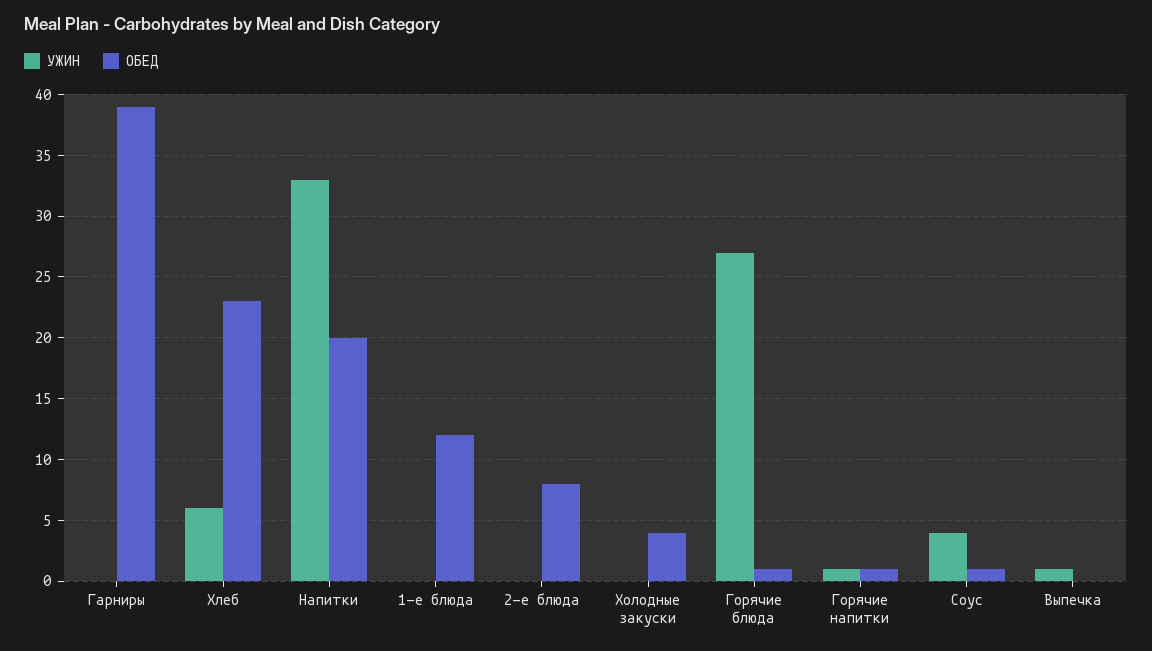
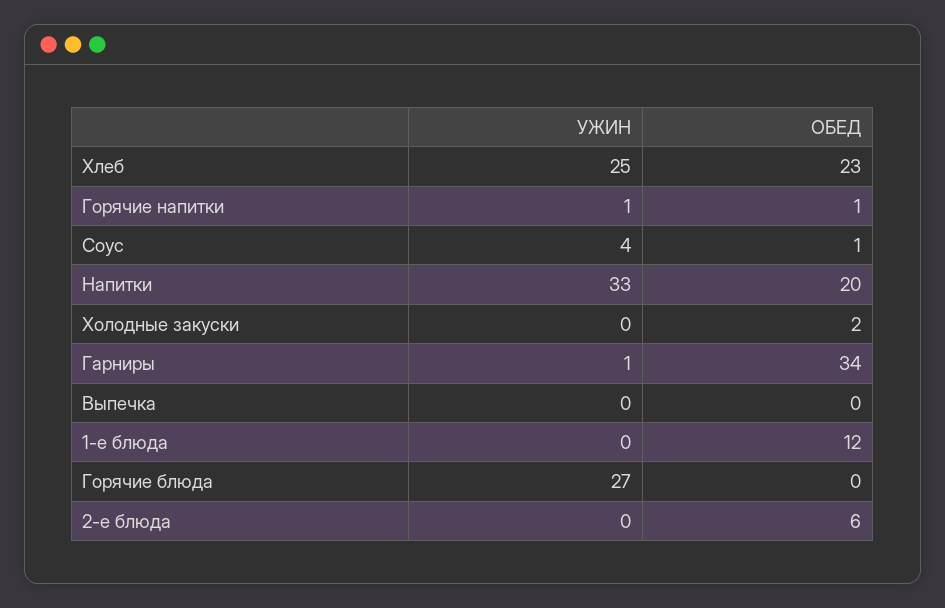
УЖИН, Гарниры: 0 -> 1
ОБЕД, Гарниры: 39 -> 34
УЖИН, Хлеб: 6 -> 25
ОБЕД, 2-е блюда: 8 -> 6
ОБЕД, Холодные закуски: 4 -> 2
ОБЕД, Горячие блюда: 1 -> 0
УЖИН, Выпечка: 1 -> 0

